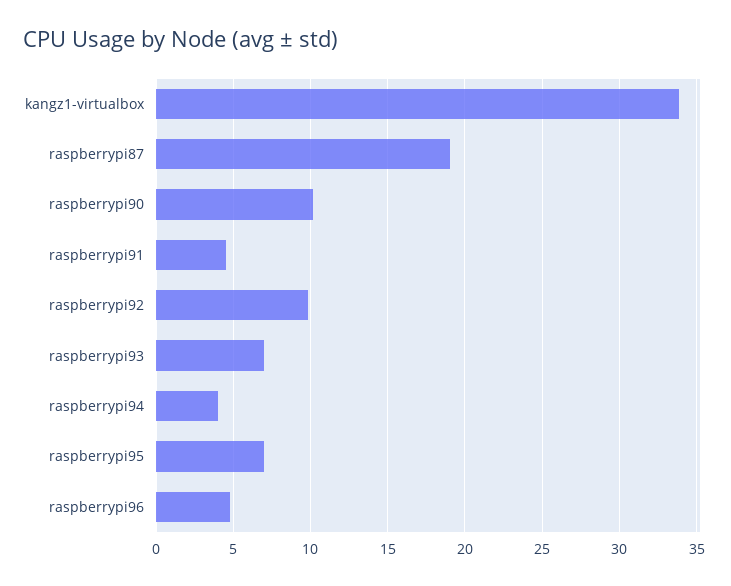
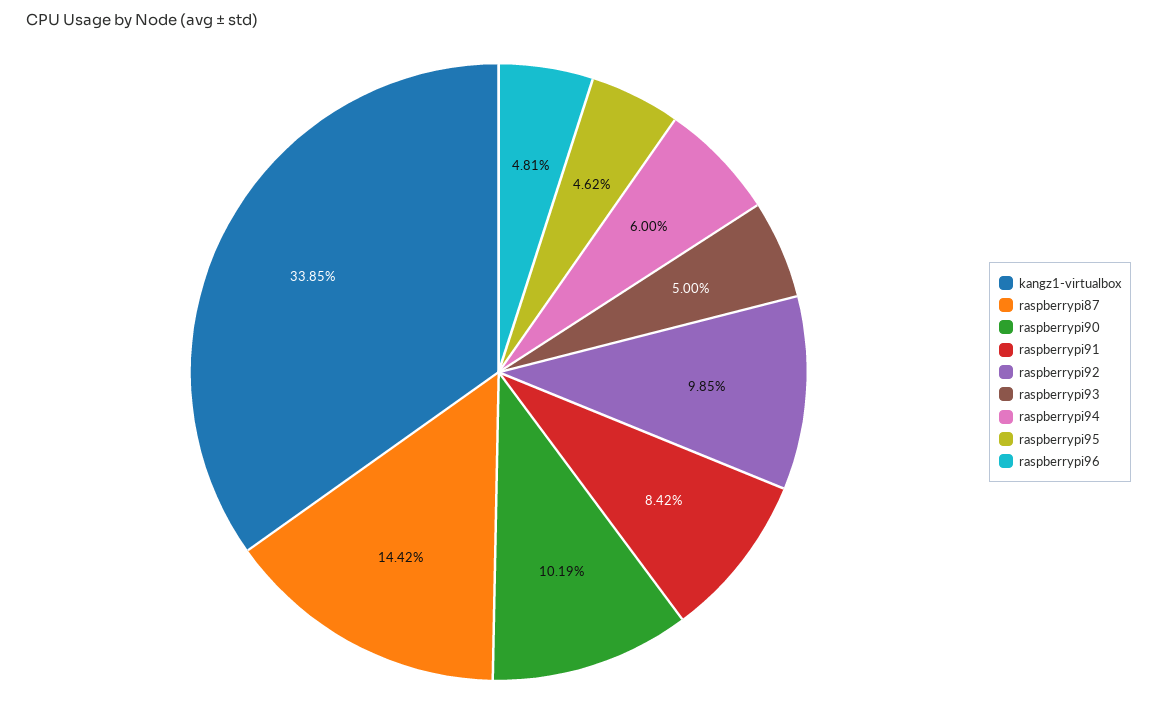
raspberrypi87: 19 -> 14.42
raspberrypi91: 4.5 -> 8.42
raspberrypi93: 7 -> 5
raspberrypi94: 4 -> 6
raspberrypi95: 7 -> 4.62

